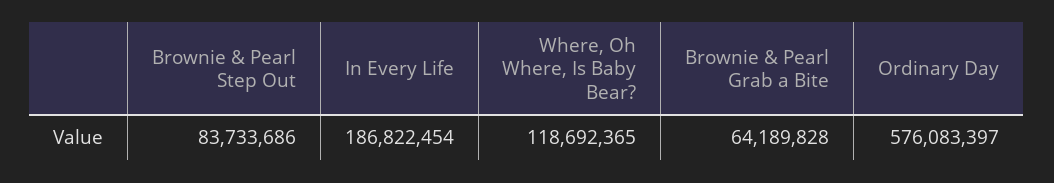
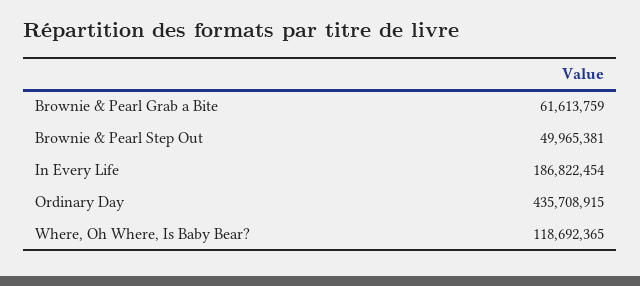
Brownie & Pearl Step Out: 83733686 -> 49965381
Brownie & Pearl Grab a Bite: 64189828 -> 61613759
Ordinary Day: 576083397 -> 435708915

